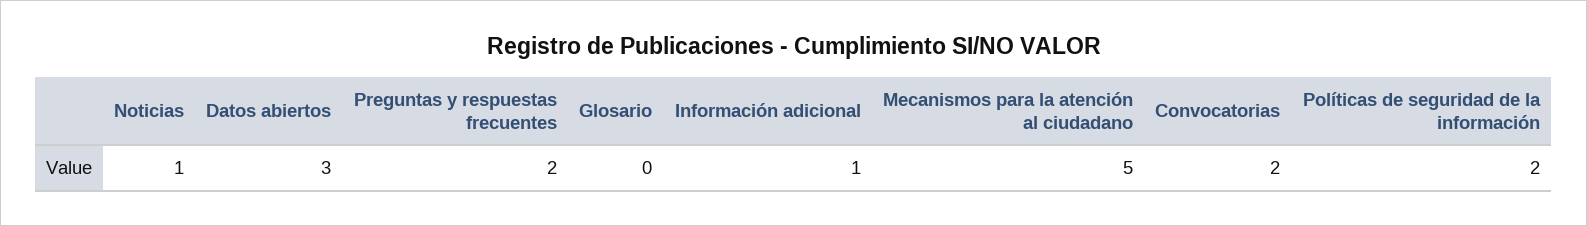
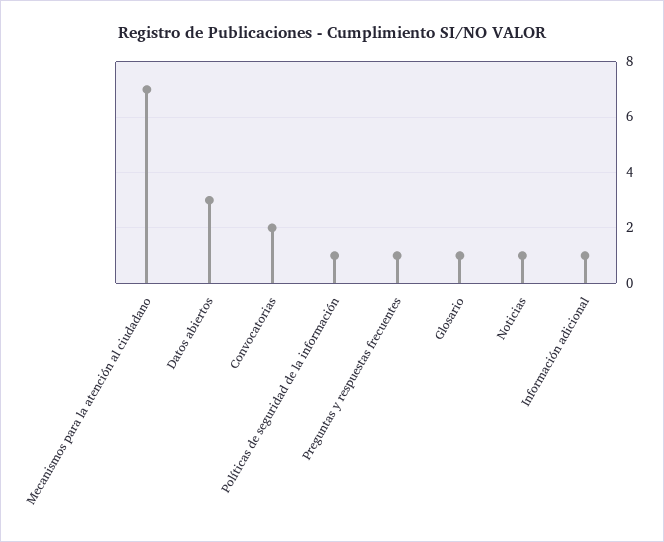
Preguntas y respuestas frecuentes: 2 -> 1
Glosario: 0 -> 1
Mecanismos para la atención al ciudadano: 5 -> 7
Políticas de seguridad de la información: 2 -> 1

